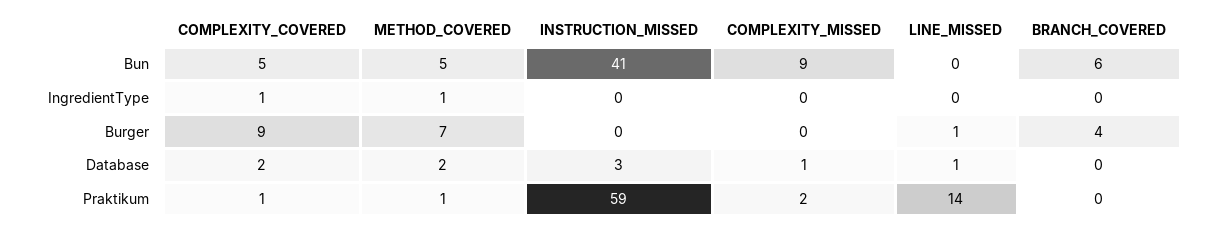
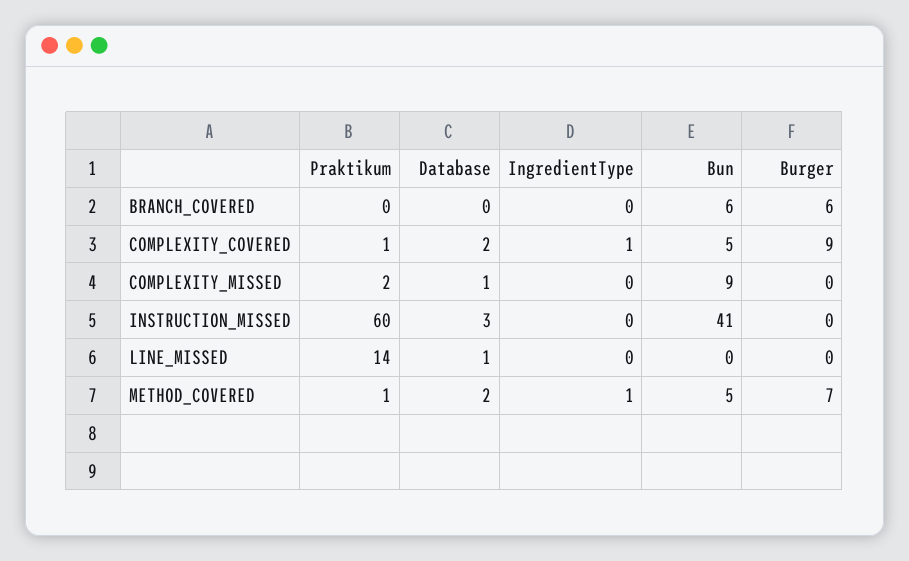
LINE_MISSED, Burger: 1 -> 0
BRANCH_COVERED, Burger: 4 -> 6
INSTRUCTION_MISSED, Praktikum: 59 -> 60

